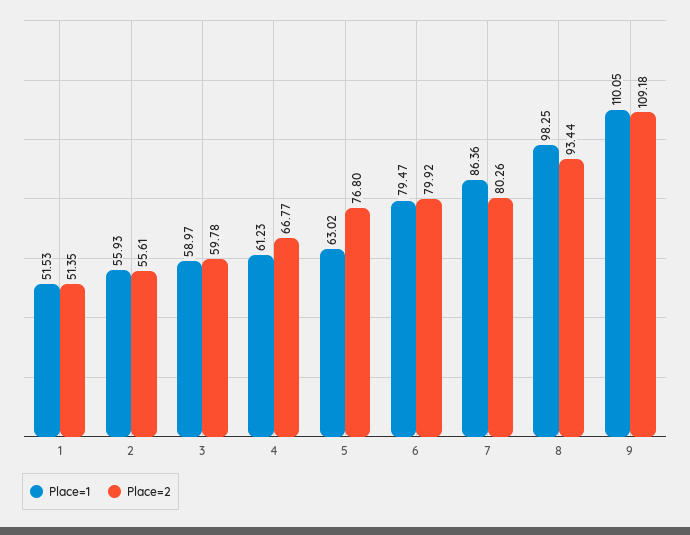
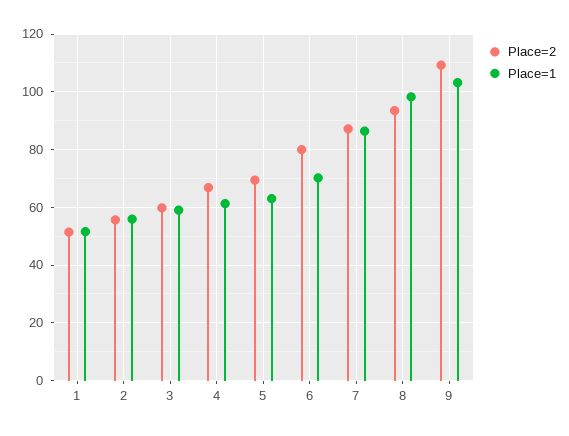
Place=2, 5: 76.8 -> 70
Place=1, 6: 79.47 -> 70
Place=2, 7: 80.26 -> 87.5
Place=1, 9: 110.05 -> 102.5

